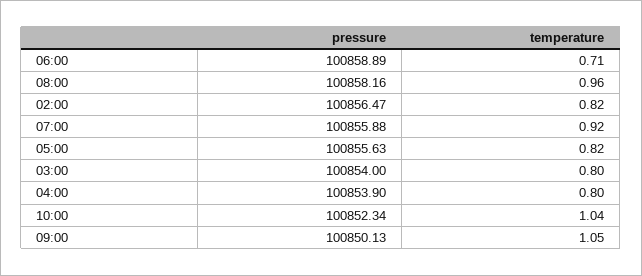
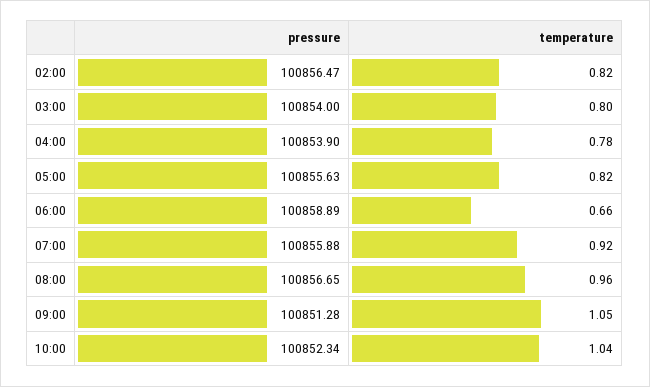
temperature, 06:00: 0.71 -> 0.66
pressure, 08:00: 100858.16 -> 100856.65
temperature, 04:00: 0.8 -> 0.78
pressure, 09:00: 100850.13 -> 100851.28

